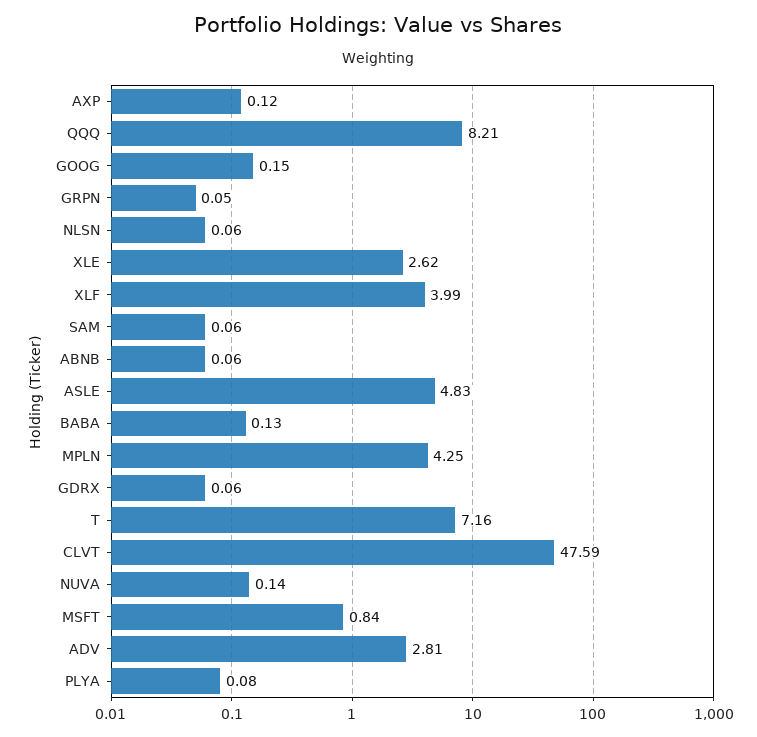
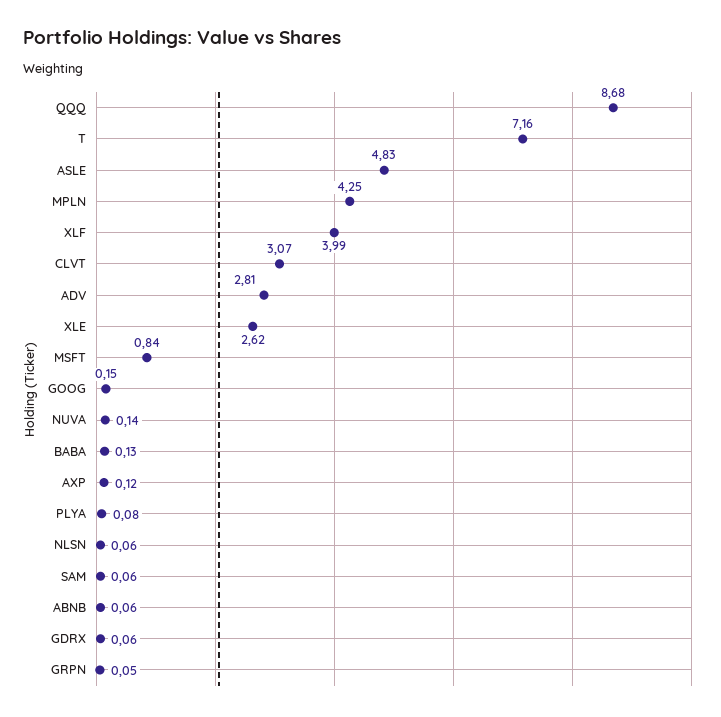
QQQ: 8.21 -> 8.68
CLVT: 47.59 -> 3.07

